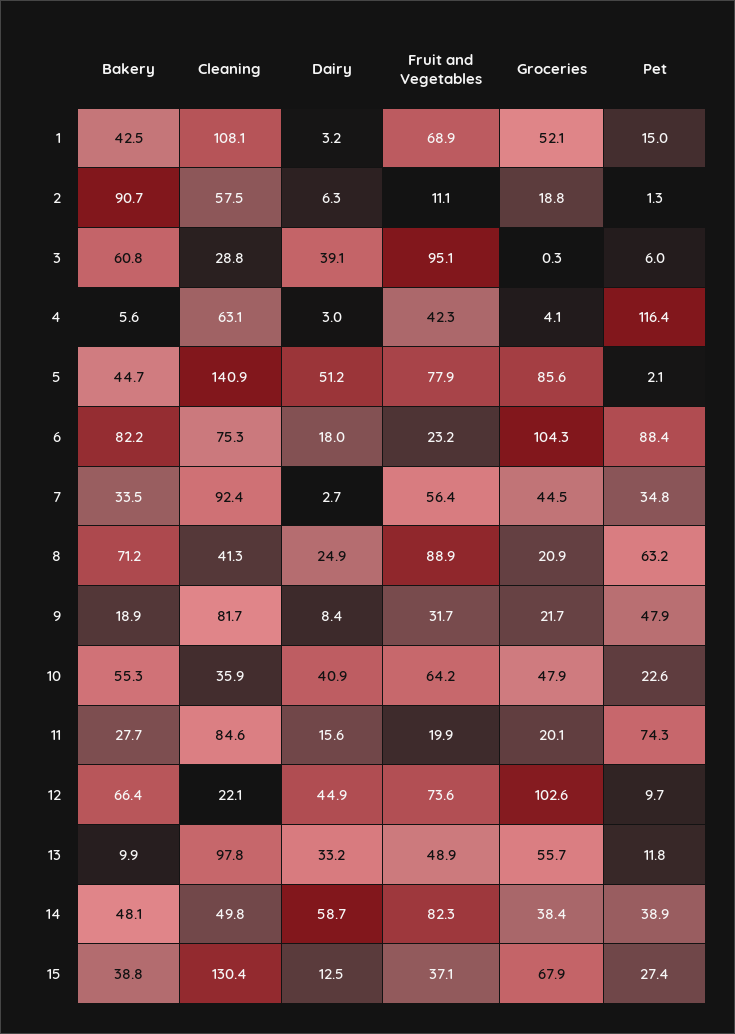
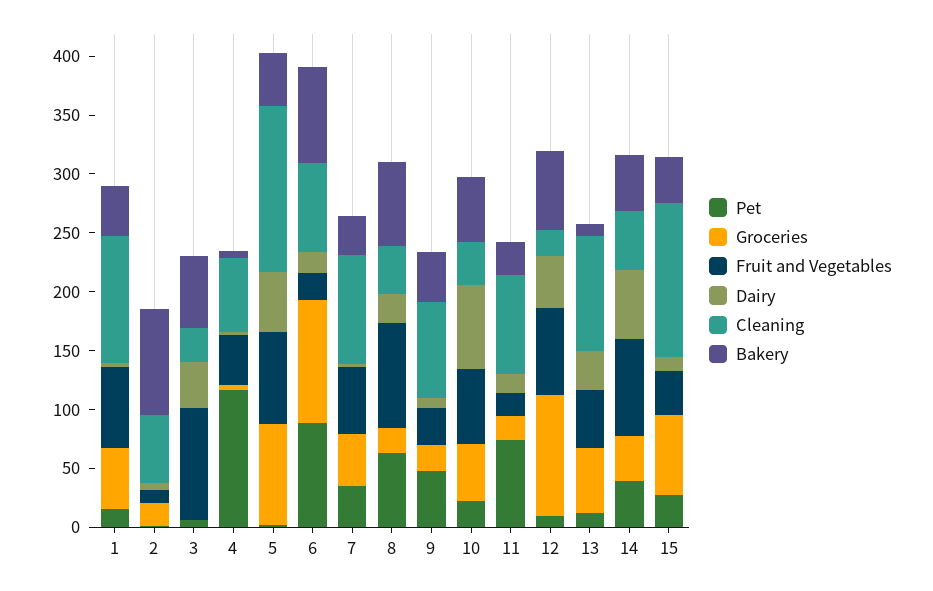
Bakery, 9: 18.9 -> 40
Dairy, 10: 40.9 -> 70

